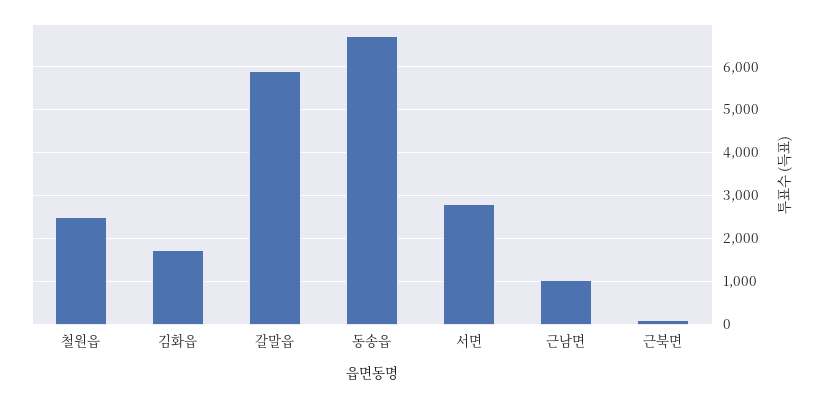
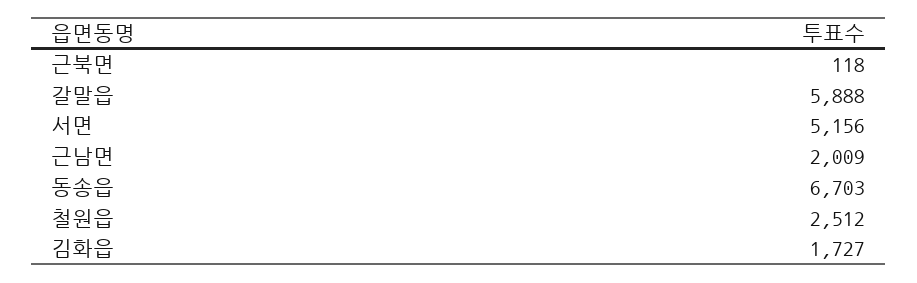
서면: 2800 -> 5156
근남면: 1000 -> 2009

